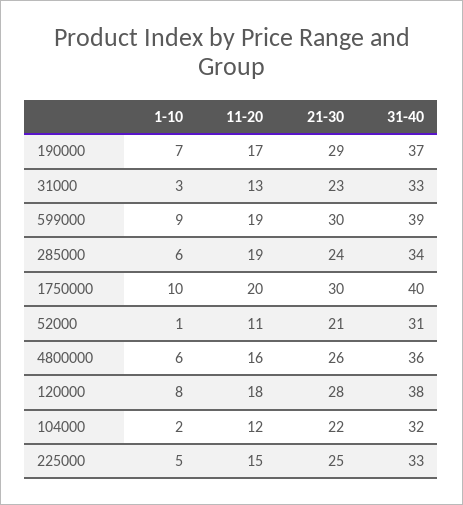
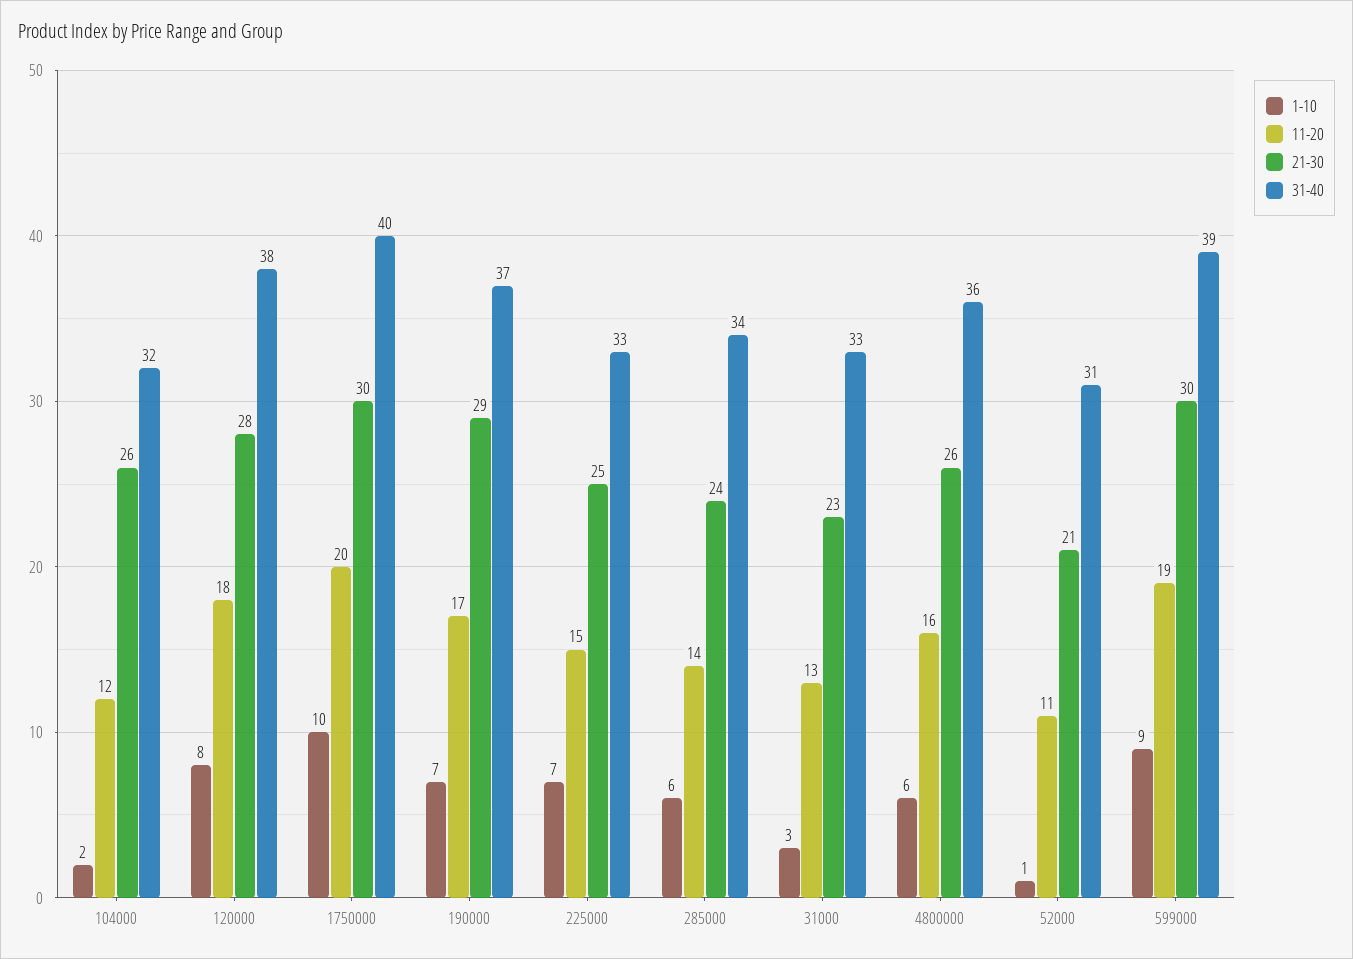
11-20, 285000: 19 -> 14
21-30, 104000: 22 -> 26
1-10, 225000: 5 -> 7

